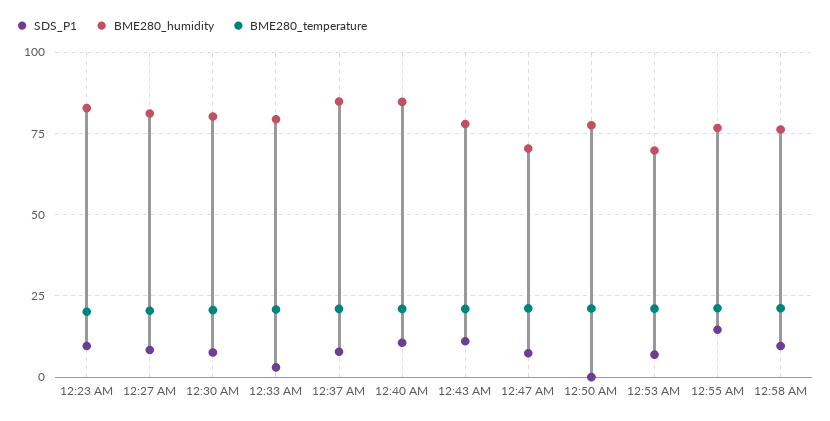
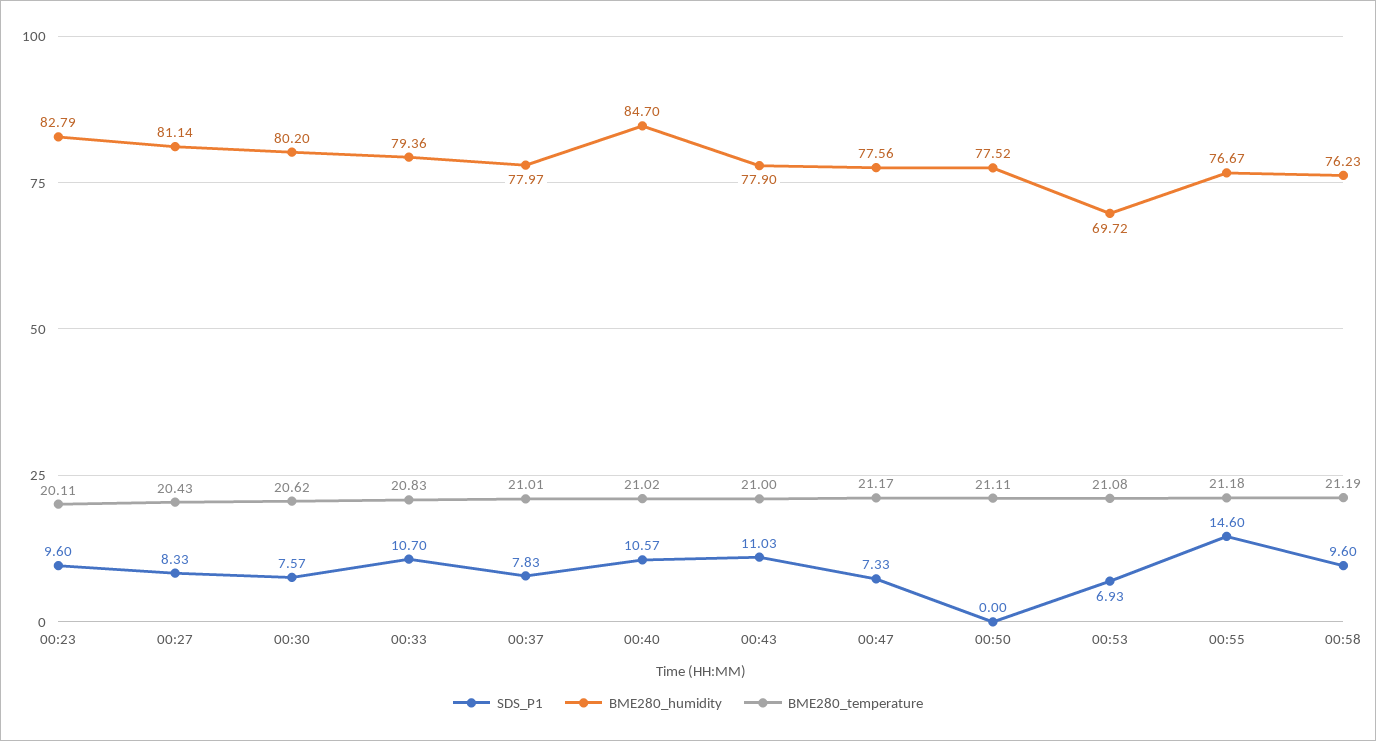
SDS_P1, 12:33 AM: 2.5 -> 10.7
BME280_humidity, 12:37 AM: 85 -> 77.97
BME280_humidity, 12:47 AM: 70 -> 77.56

